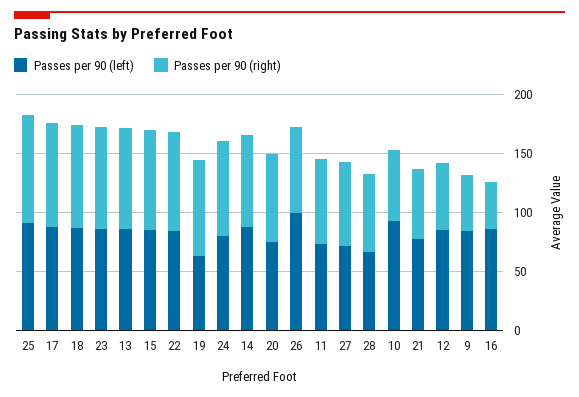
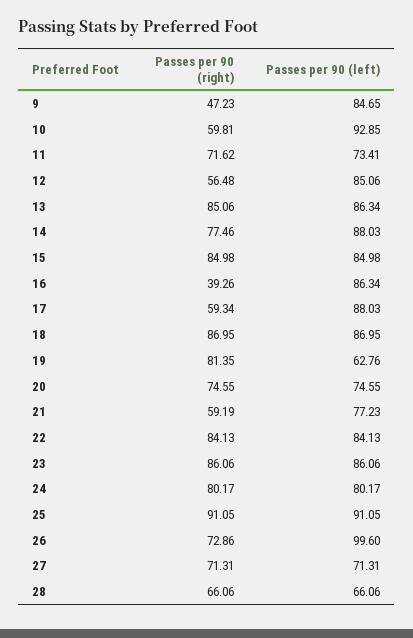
Passes per 90 (right), 17: 90 -> 59.34

